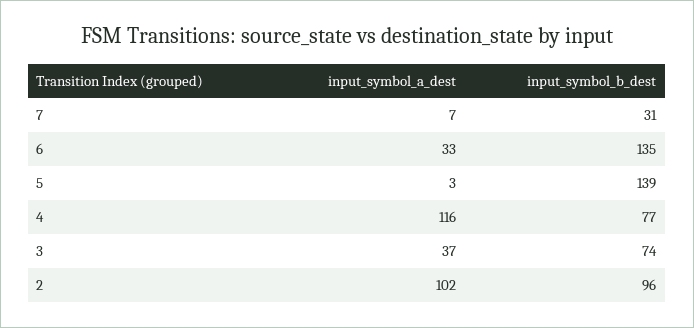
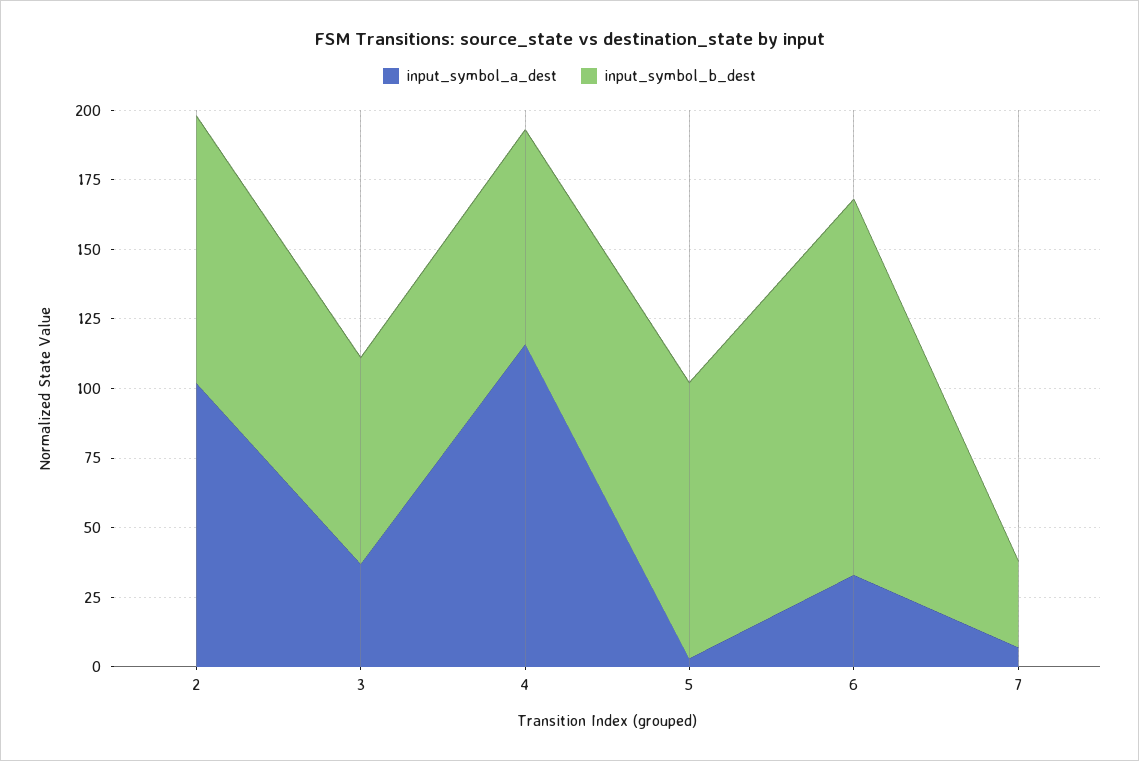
input_symbol_b_dest, 5: 139 -> 100

